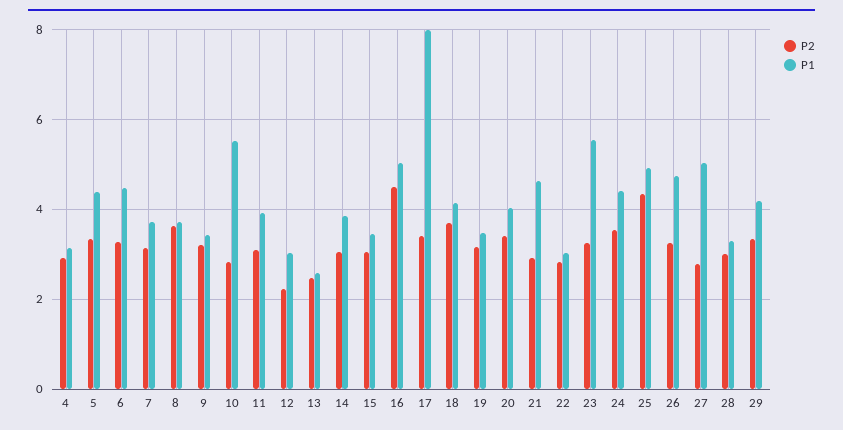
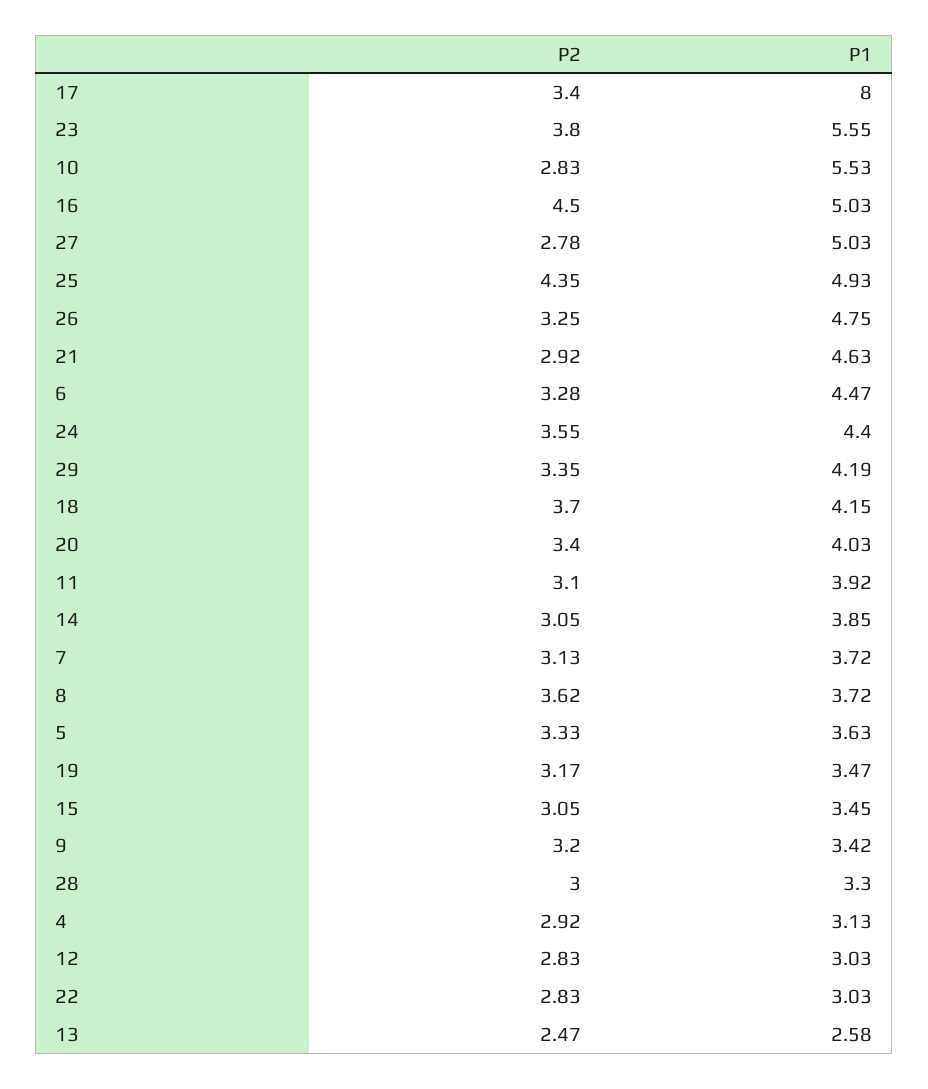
P1, 5: 4.4 -> 3.63
P2, 12: 2.2 -> 2.83
P2, 23: 3.2 -> 3.8

